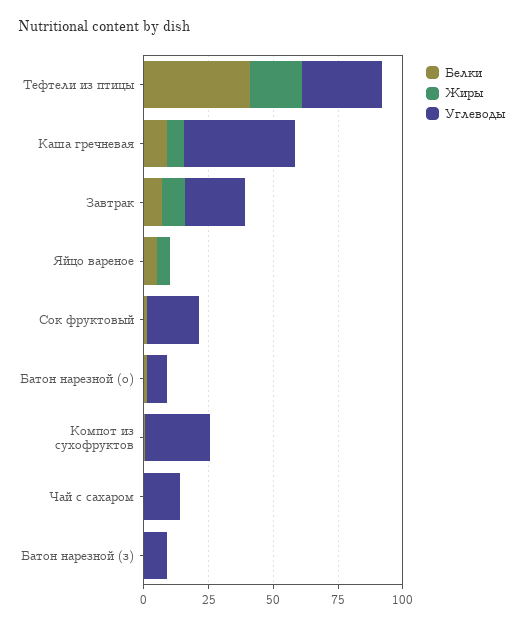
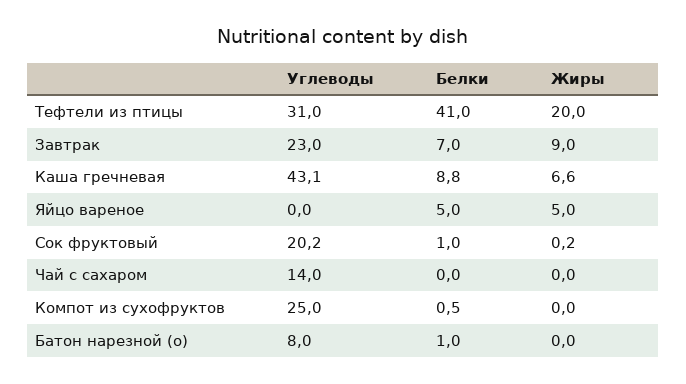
Белки, Батон нарезной (з): 0 -> none
Жиры, Батон нарезной (з): 0 -> none
Углеводы, Батон нарезной (з): 10 -> none

